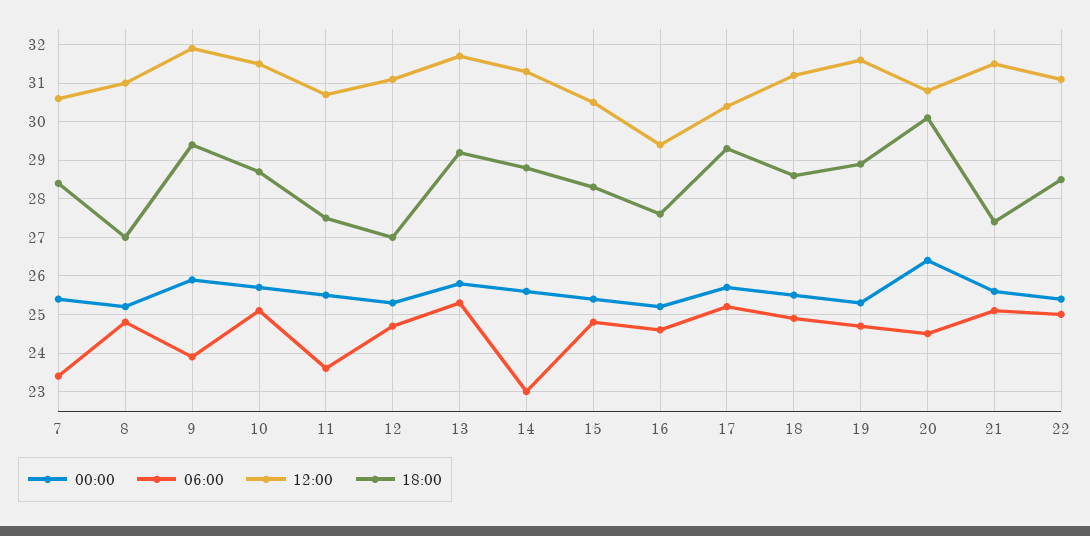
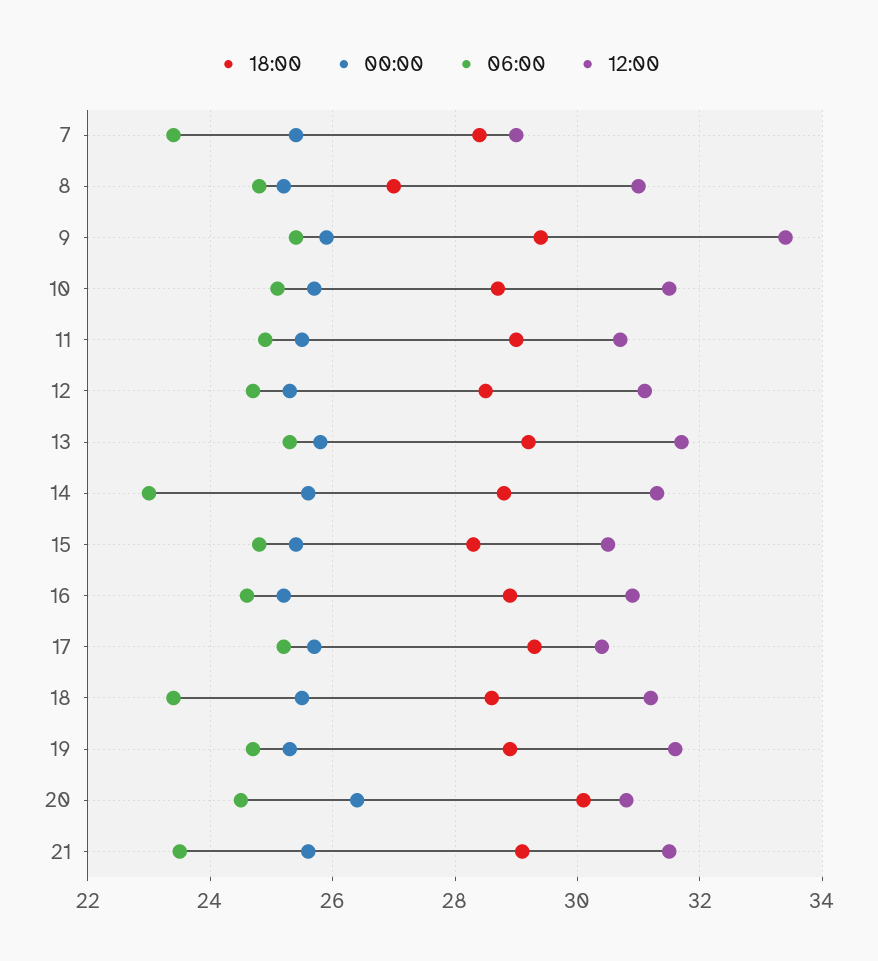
12:00, 7: 30.5 -> 29
06:00, 9: 24 -> 25.5
12:00, 9: 32 -> 33.5
06:00, 11: 23.5 -> 25
18:00, 11: 27.5 -> 29
18:00, 12: 27 -> 28.5
12:00, 16: 29.5 -> 31
18:00, 16: 27.5 -> 29
06:00, 18: 25 -> 23.5
06:00, 21: 25 -> 23.5
18:00, 21: 27.5 -> 29
00:00, 22: 25.5 -> none
06:00, 22: 25 -> none
12:00, 22: 31 -> none
18:00, 22: 28.5 -> none

